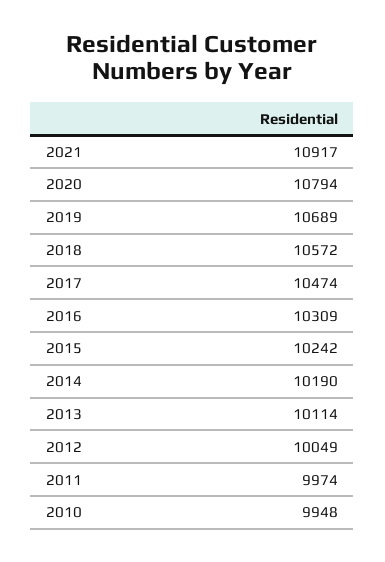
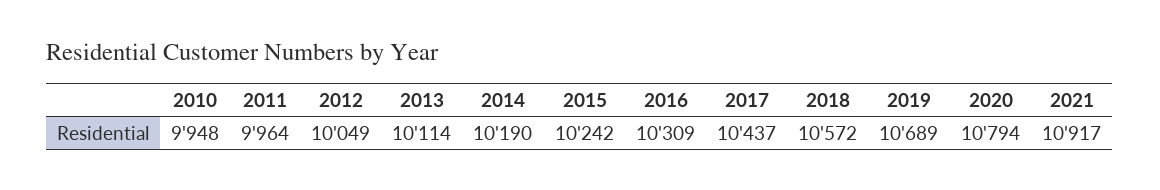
2017: 10474 -> 10437
2011: 9974 -> 9964

